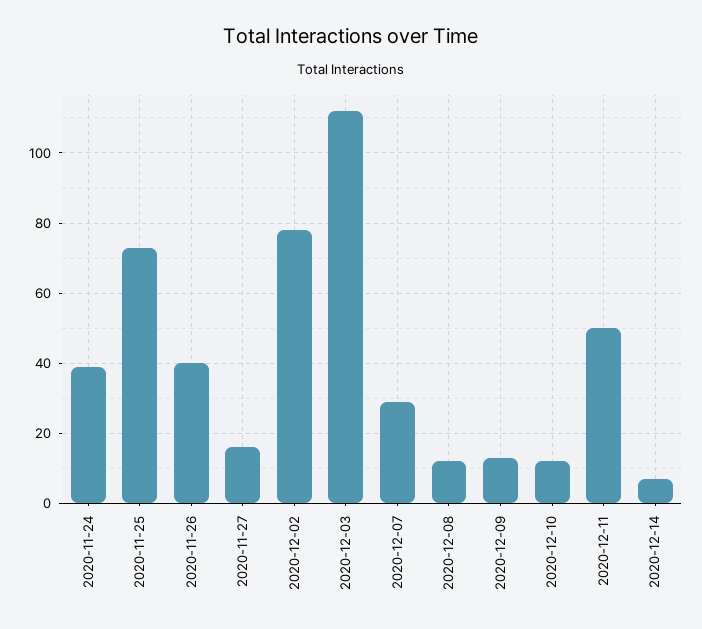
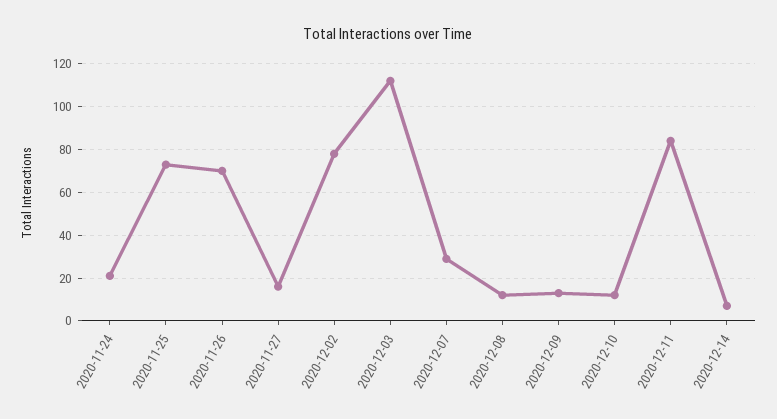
2020-11-24: 40 -> 20
2020-11-26: 40 -> 70
2020-12-11: 50 -> 85

